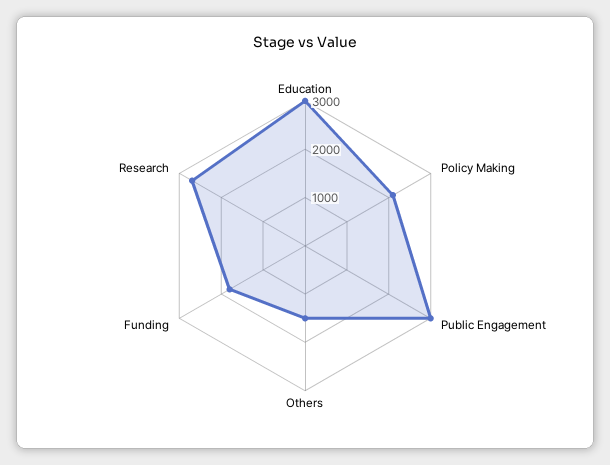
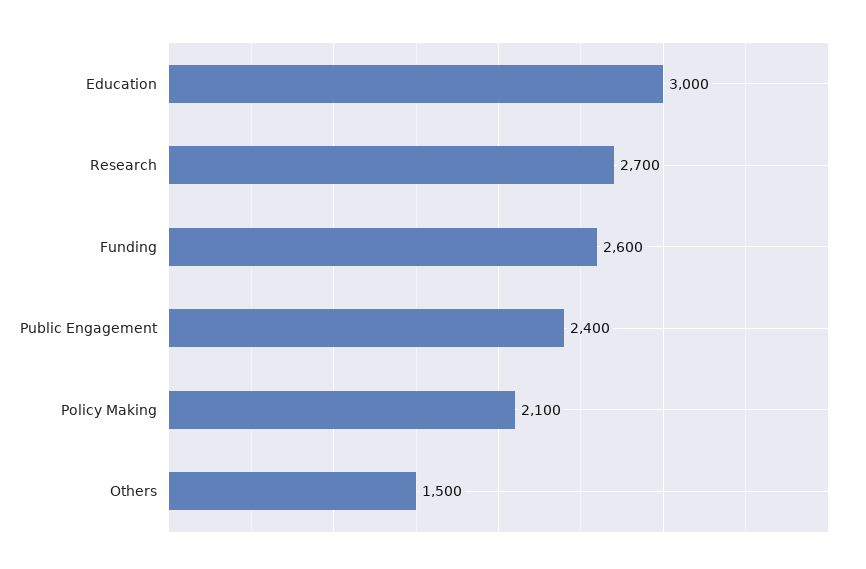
Public Engagement: 3000 -> 2400
Funding: 1800 -> 2600

